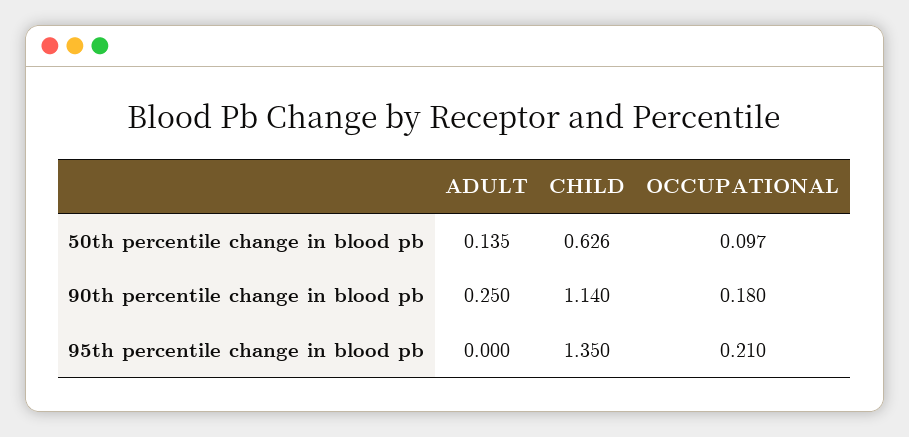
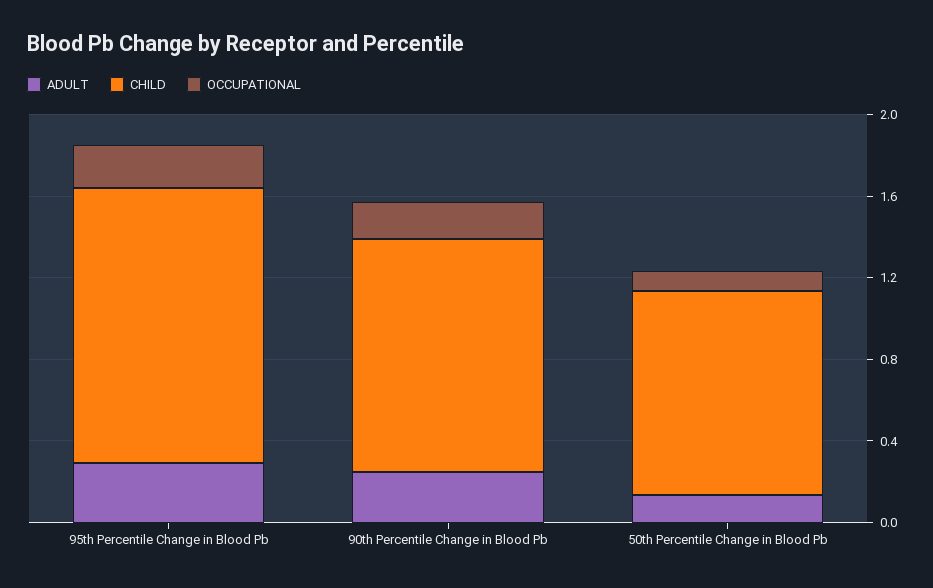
CHILD, 50th percentile change in blood pb: 0.626 -> 1
ADULT, 95th percentile change in blood pb: 0 -> 0.3

